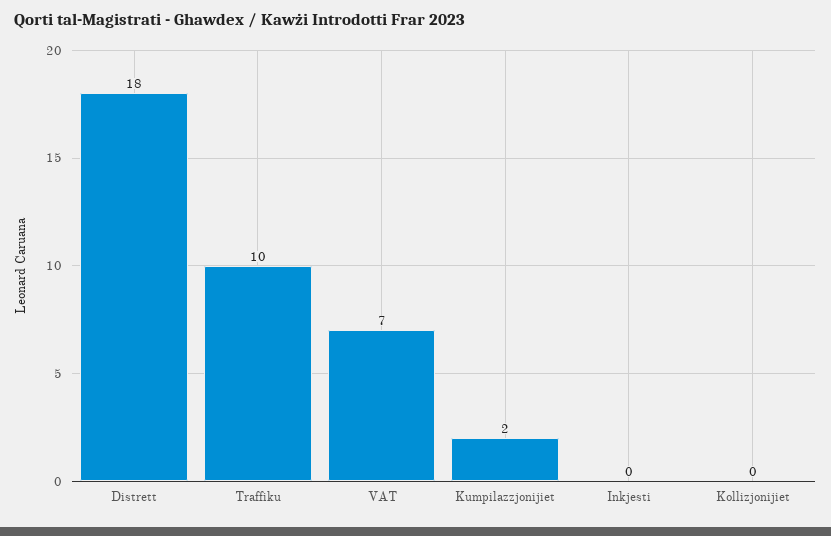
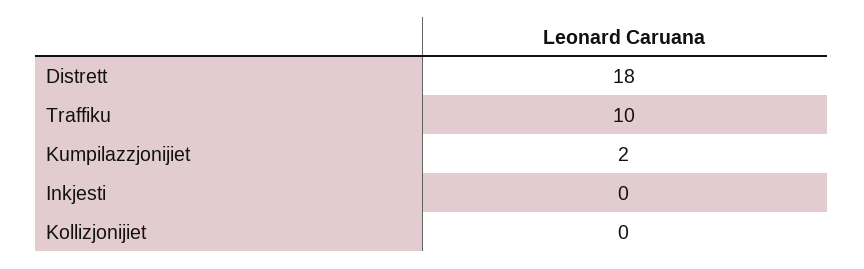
VAT: 7 -> none

